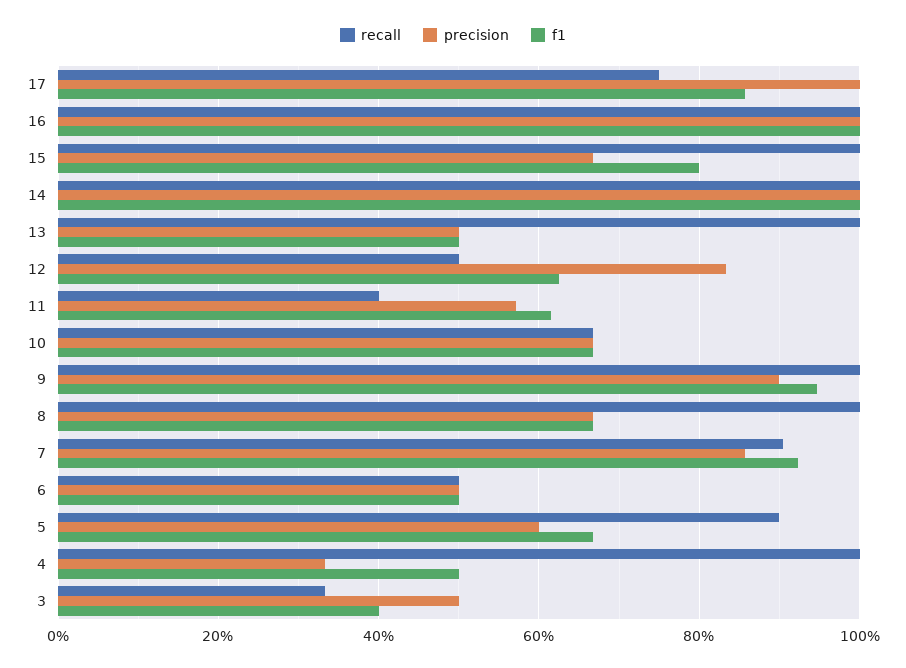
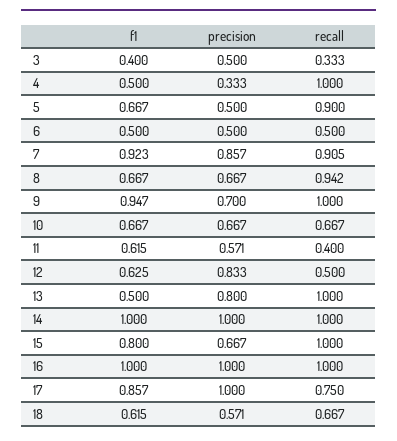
precision, 13: 0.5 -> 0.8
precision, 9: 0.9 -> 0.7
recall, 8: 1 -> 0.942
precision, 5: 0.6 -> 0.5
f1, 18: none -> 0.615
precision, 18: none -> 0.571
recall, 18: none -> 0.667

